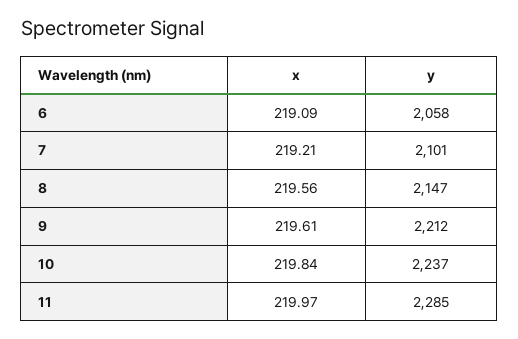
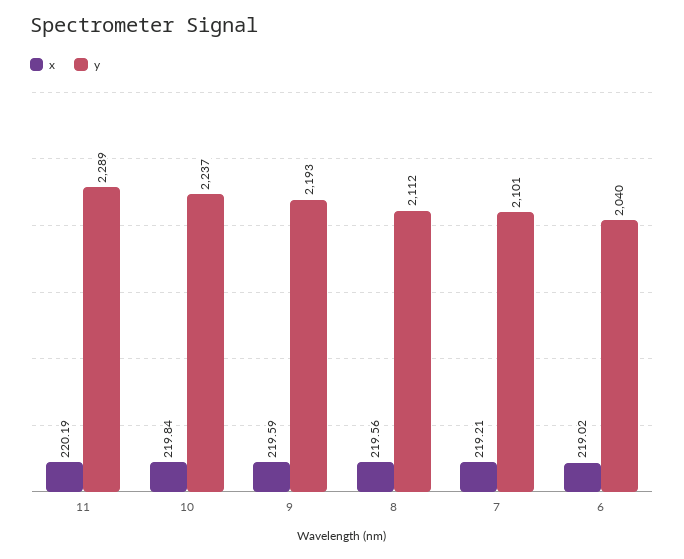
x, 6: 219.09 -> 219.02
y, 6: 2058 -> 2040
y, 8: 2147 -> 2112
x, 9: 219.61 -> 219.59
y, 9: 2212 -> 2193
x, 11: 219.97 -> 220.19
y, 11: 2285 -> 2289

